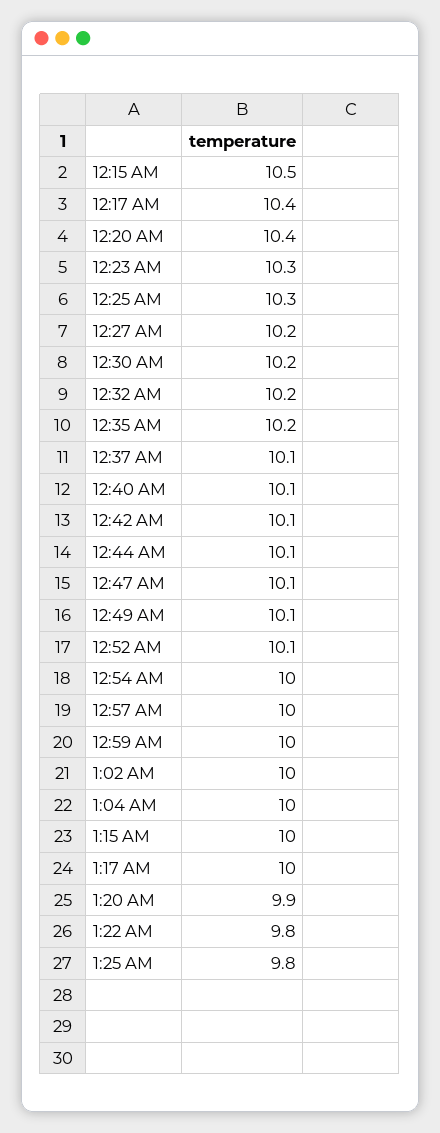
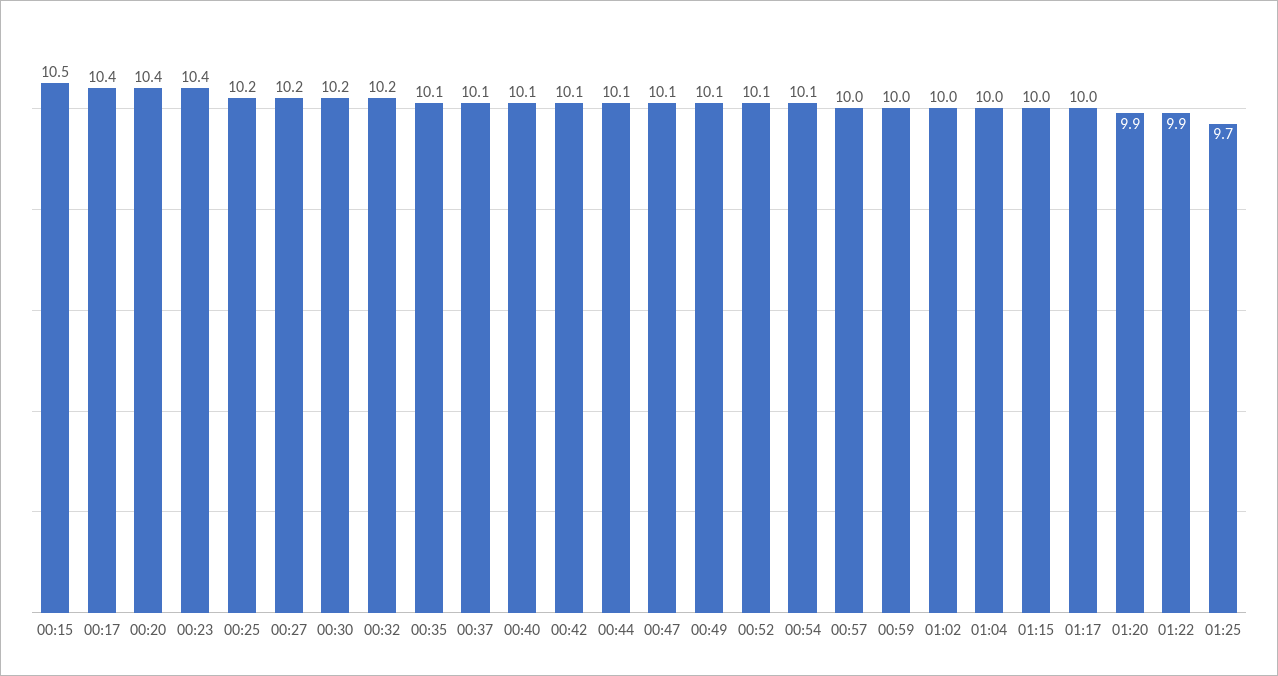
12:23 AM: 10.3 -> 10.4
12:25 AM: 10.3 -> 10.2
12:35 AM: 10.2 -> 10.1
12:54 AM: 10 -> 10.1
1:22 AM: 9.8 -> 9.9
1:25 AM: 9.8 -> 9.7

